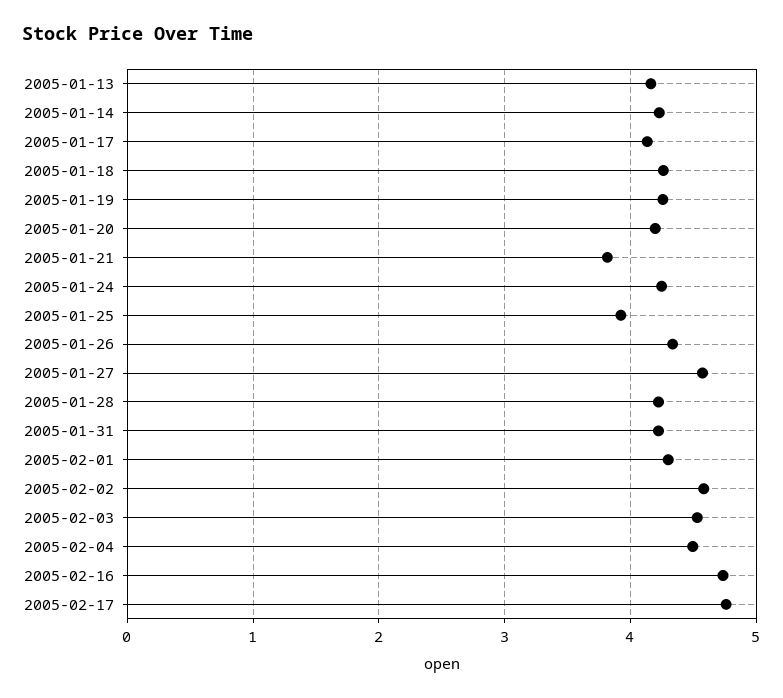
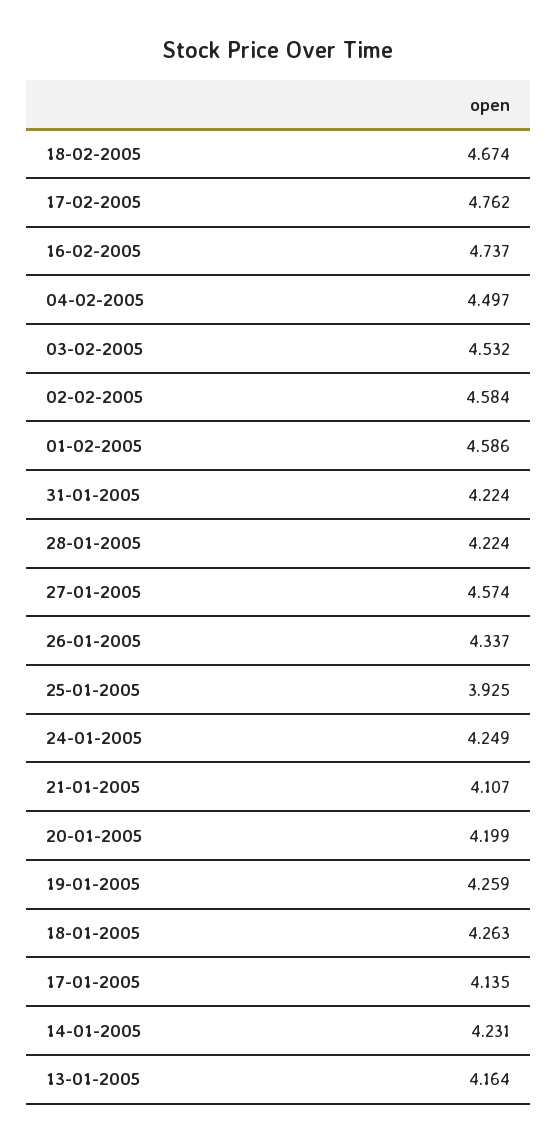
2005-01-21: 3.8 -> 4.107
2005-02-01: 4.3 -> 4.586
18-02-2005: none -> 4.674

